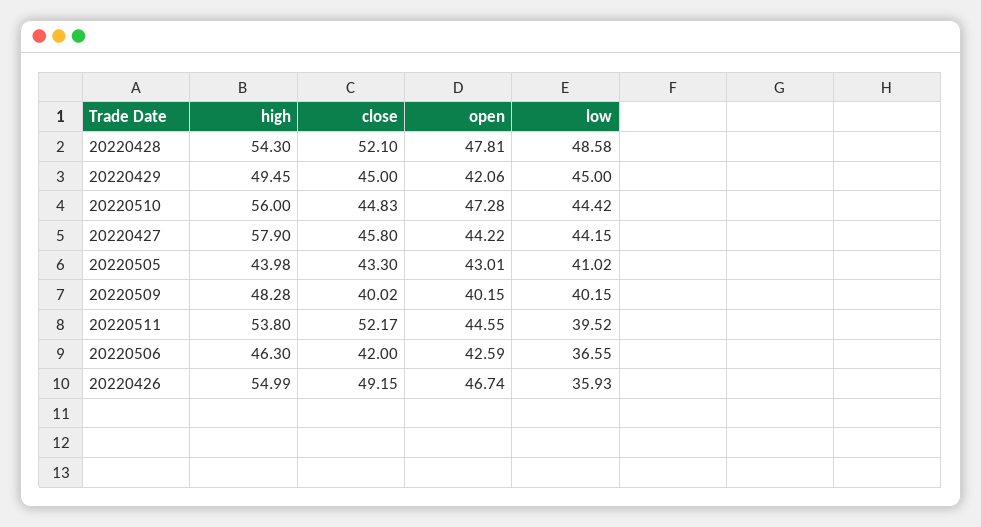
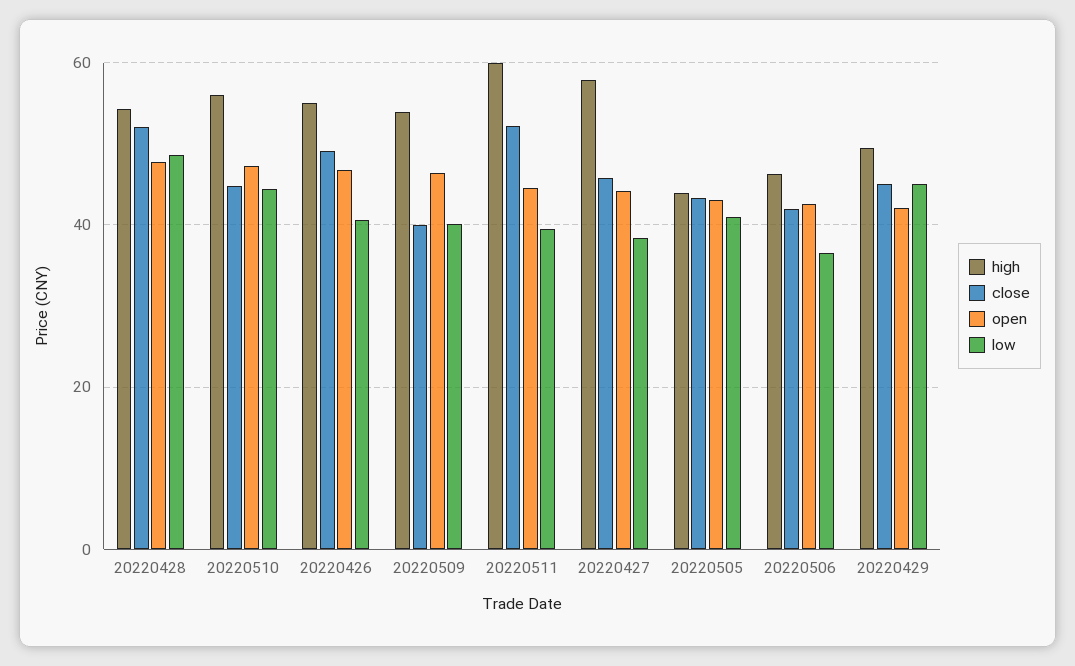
low, 20220427: 44.15 -> 38
high, 20220509: 48.28 -> 54
open, 20220509: 40.15 -> 46
high, 20220511: 53.8 -> 60
low, 20220426: 35.93 -> 40

